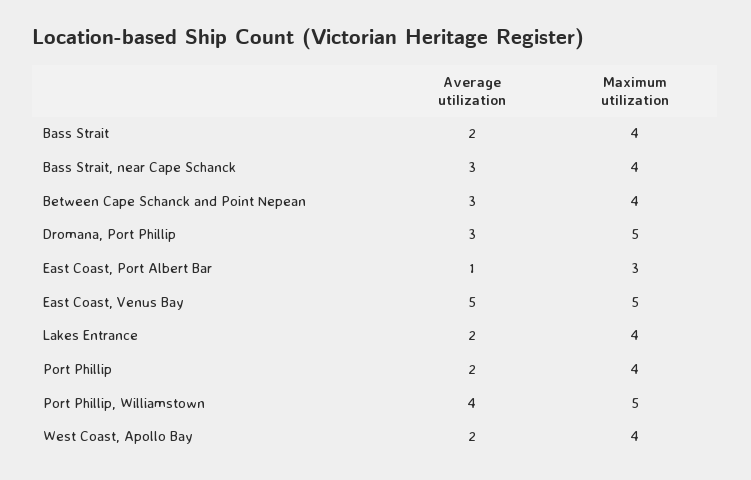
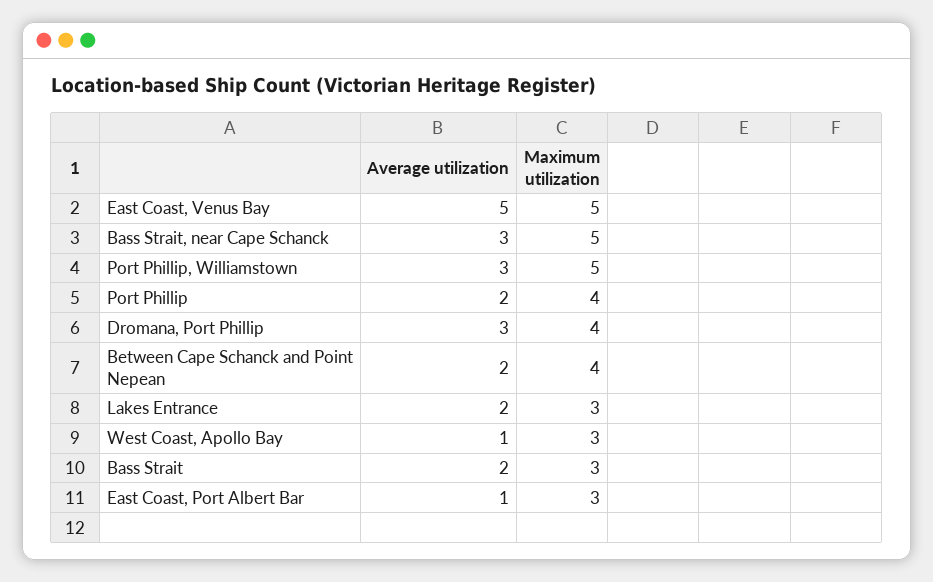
Maximum utilization, Bass Strait: 4 -> 3
Maximum utilization, Bass Strait, near Cape Schanck: 4 -> 5
Average utilization, Between Cape Schanck and Point Nepean: 3 -> 2
Maximum utilization, Dromana, Port Phillip: 5 -> 4
Maximum utilization, Lakes Entrance: 4 -> 3
Average utilization, Port Phillip, Williamstown: 4 -> 3
Average utilization, West Coast, Apollo Bay: 2 -> 1
Maximum utilization, West Coast, Apollo Bay: 4 -> 3

